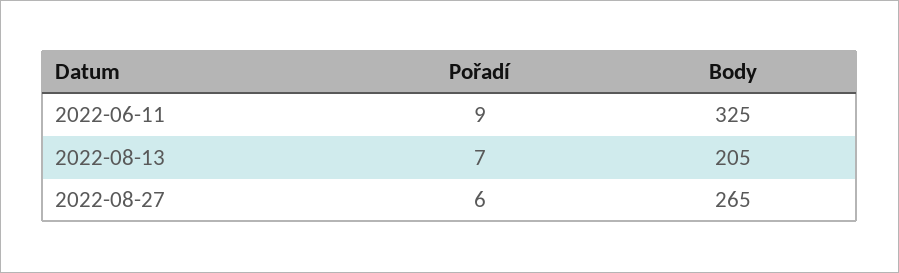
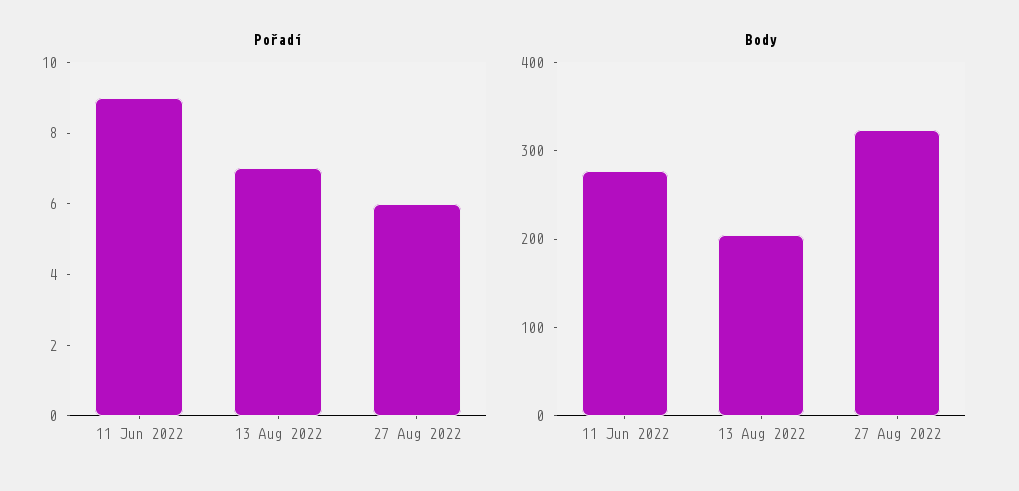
Body, 2022-06-11: 325 -> 280
Body, 2022-08-27: 265 -> 320

